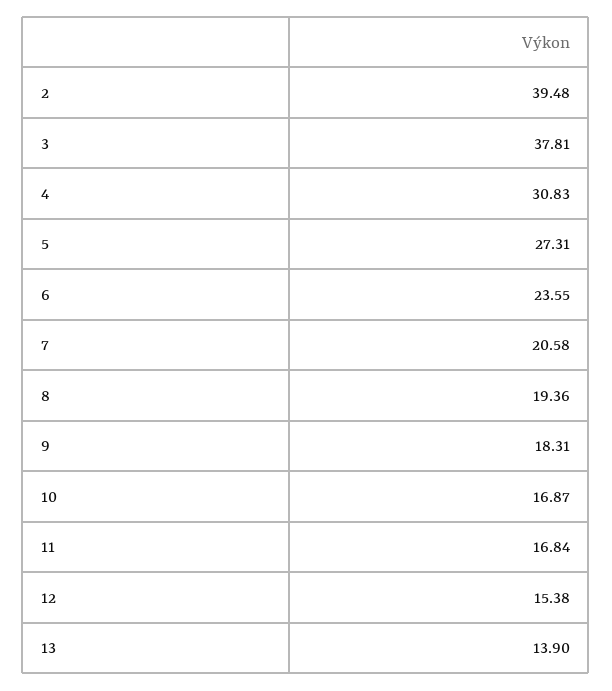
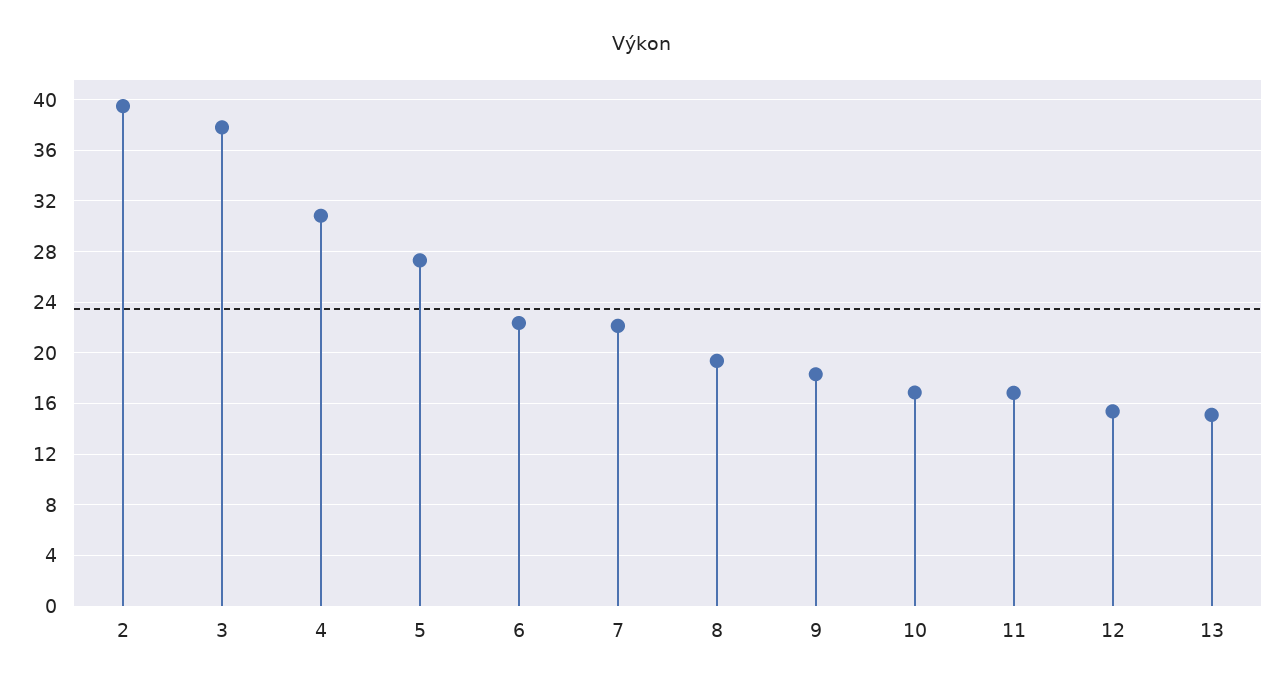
6: 23.55 -> 22.5
7: 20.58 -> 22
13: 13.9 -> 15

